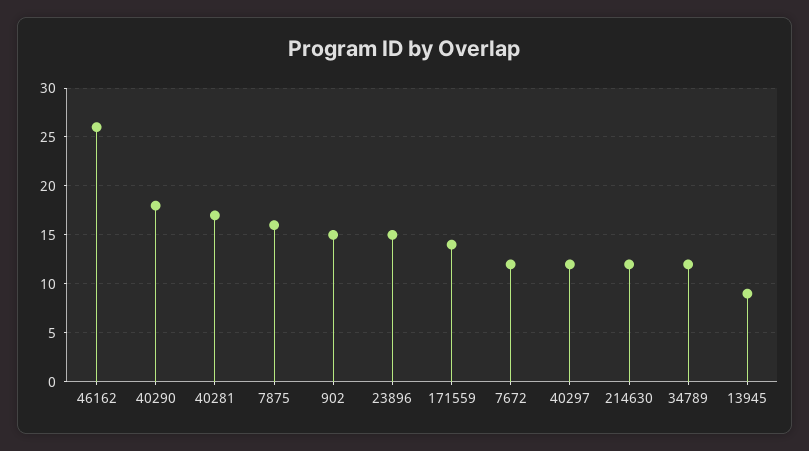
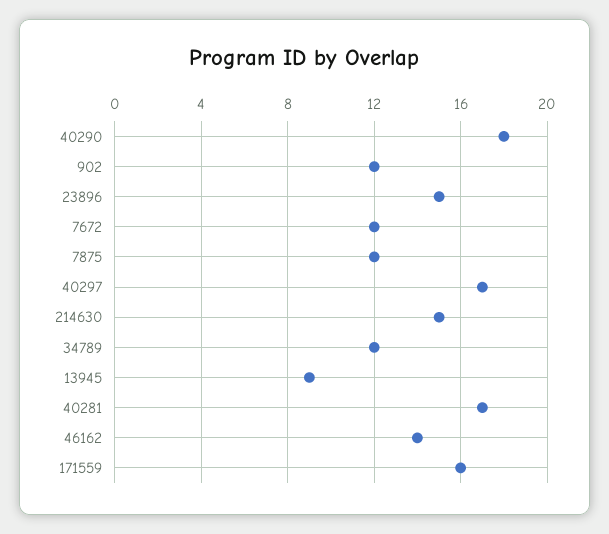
46162: 26 -> 14
7875: 16 -> 12
902: 15 -> 12
171559: 14 -> 16
40297: 12 -> 17
214630: 12 -> 15

